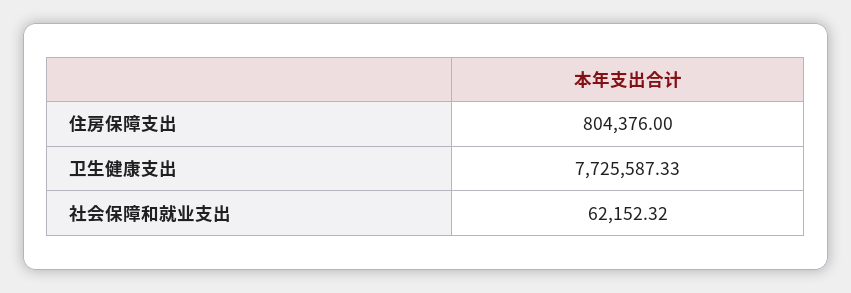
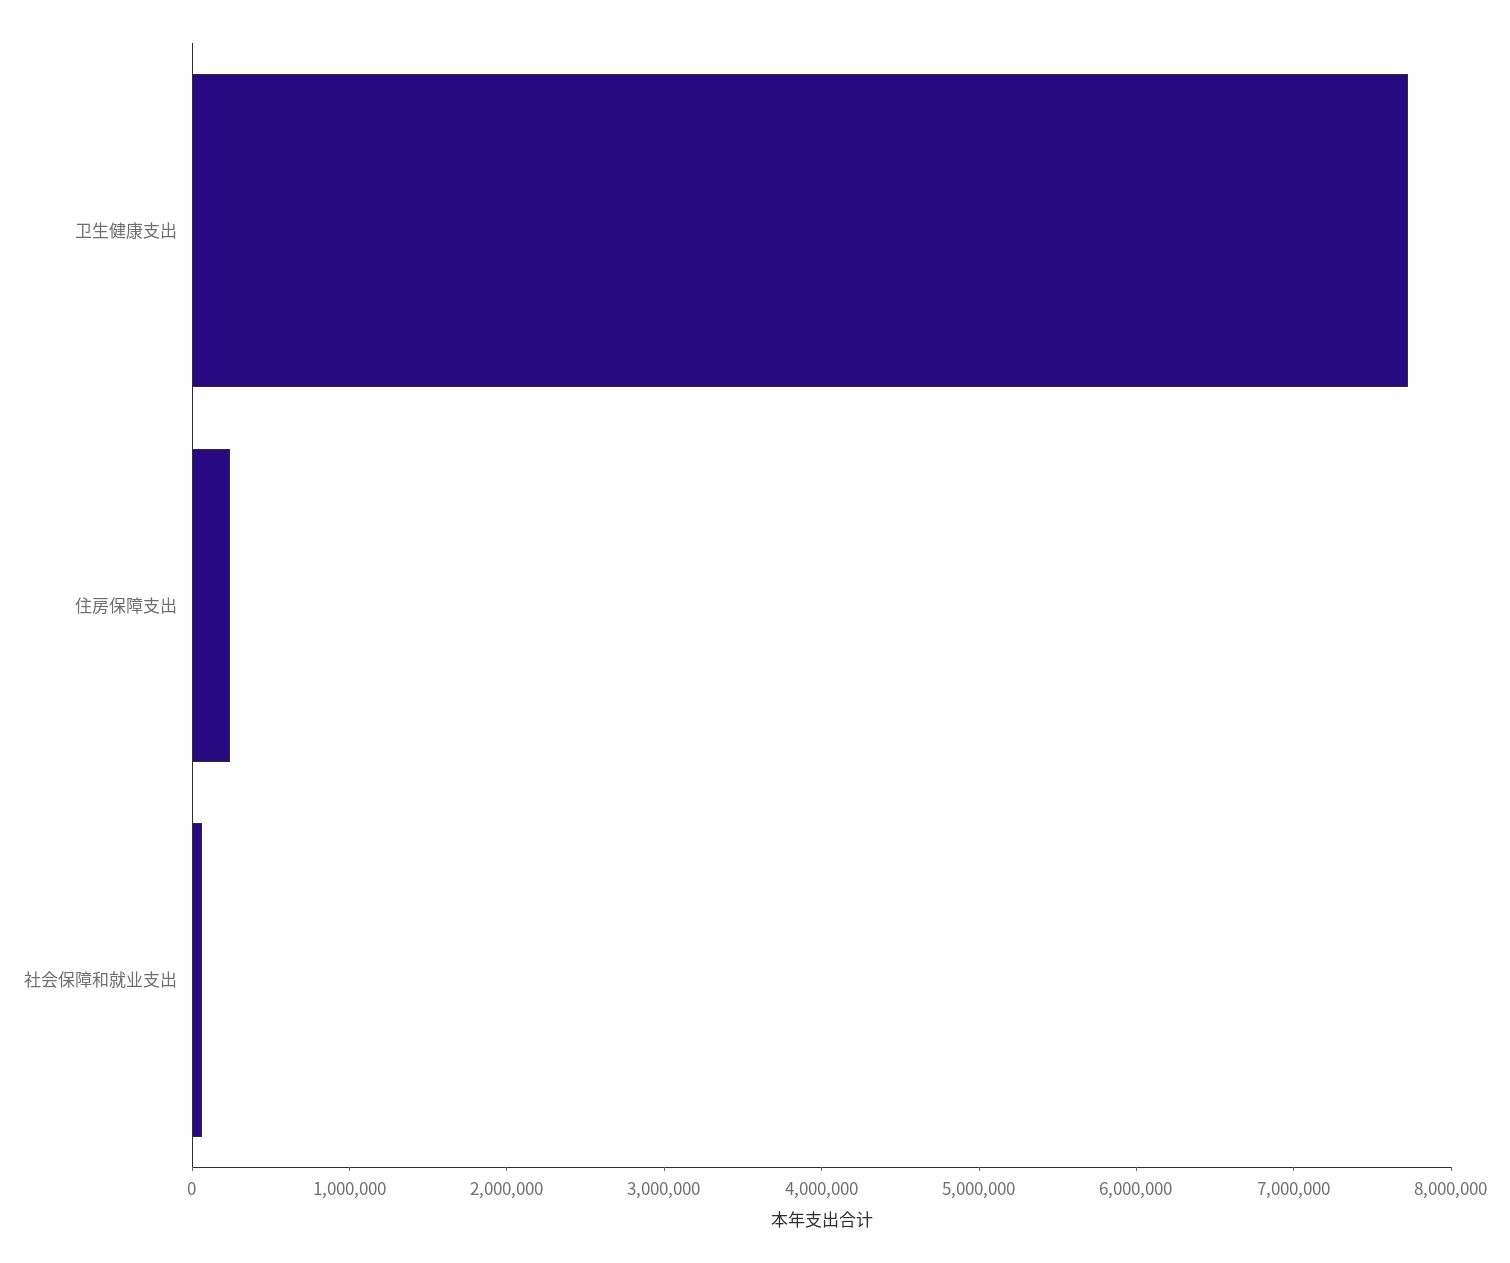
住房保障支出: 804376 -> 200000

